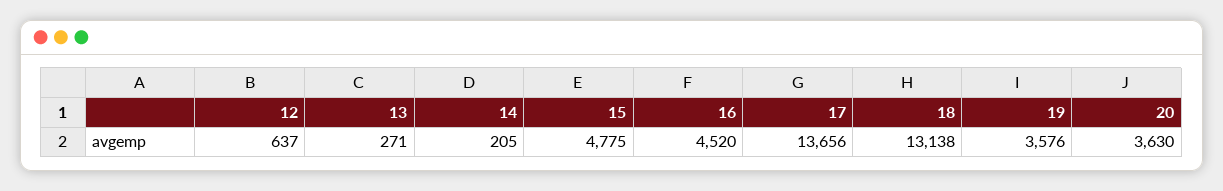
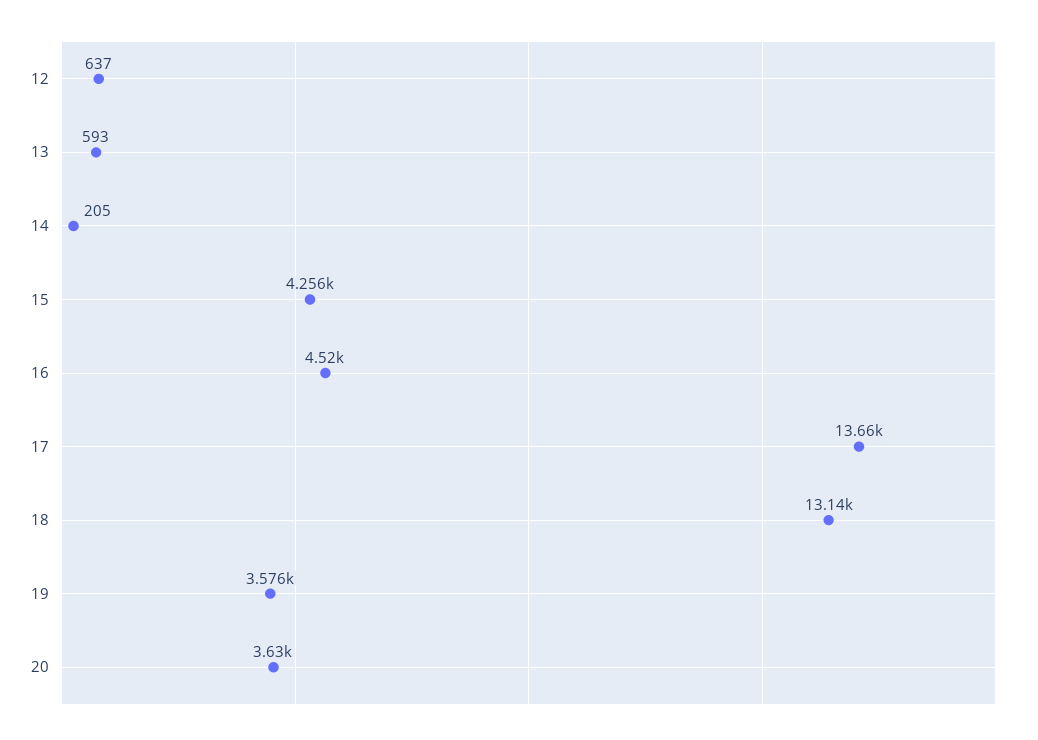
13: 271 -> 593
15: 4775 -> 4256

